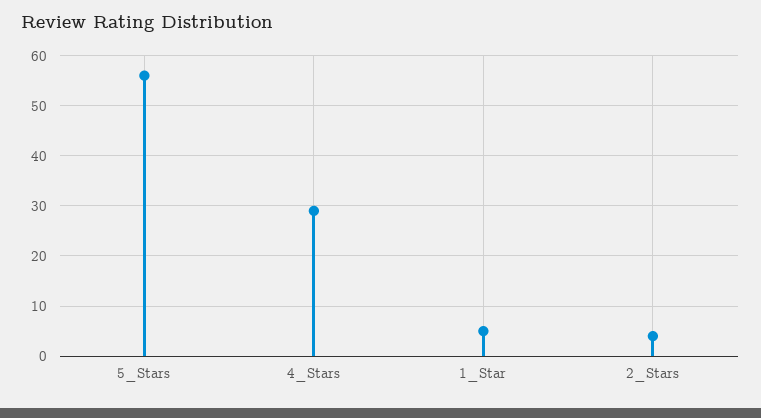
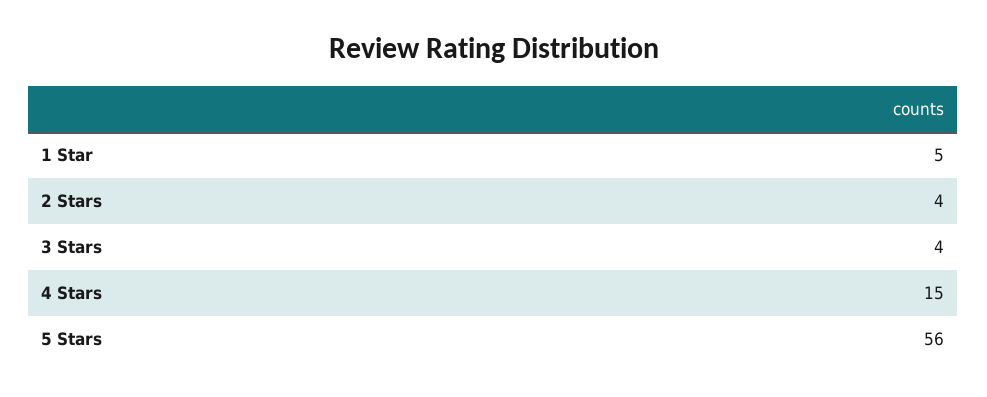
4_Stars: 30 -> 15
3 Stars: none -> 4

